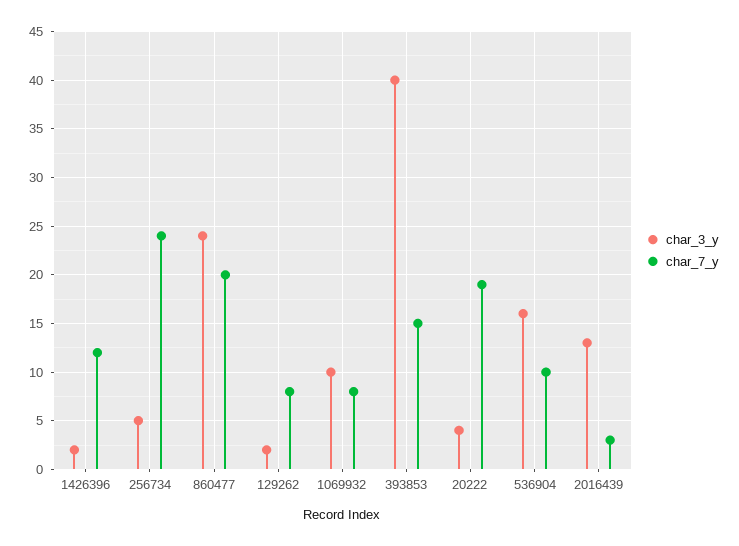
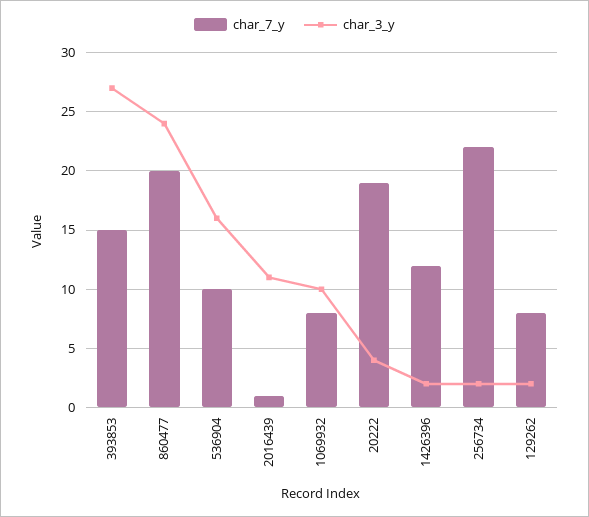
char_3_y, 256734: 5 -> 2
char_7_y, 256734: 24 -> 22
char_3_y, 393853: 40 -> 27
char_3_y, 2016439: 13 -> 11
char_7_y, 2016439: 3 -> 1

